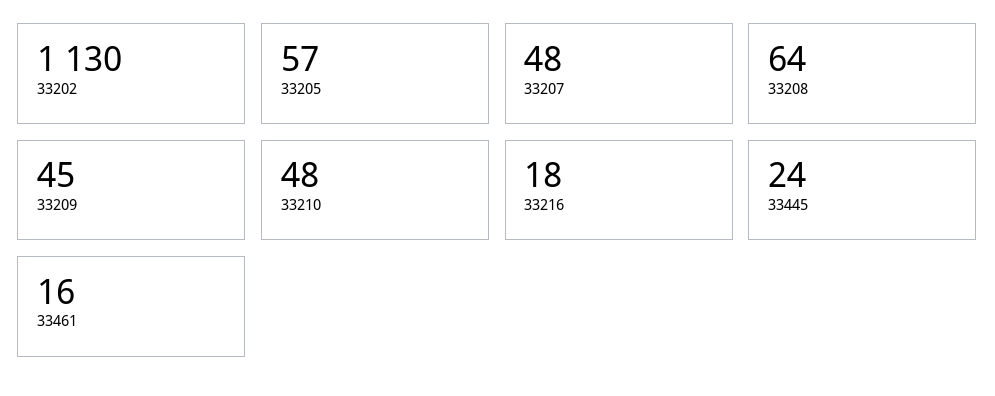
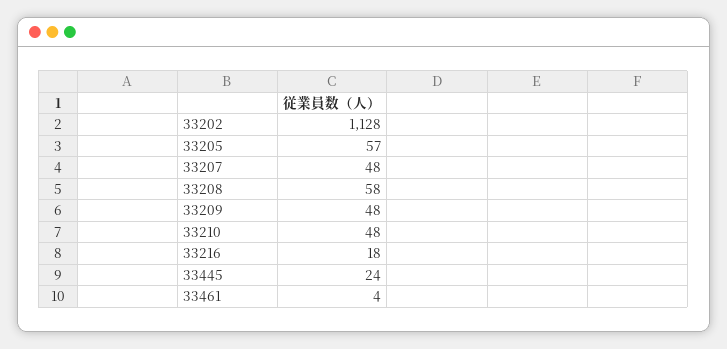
33202: 1130 -> 1128
33208: 64 -> 58
33209: 45 -> 48
33461: 16 -> 4

